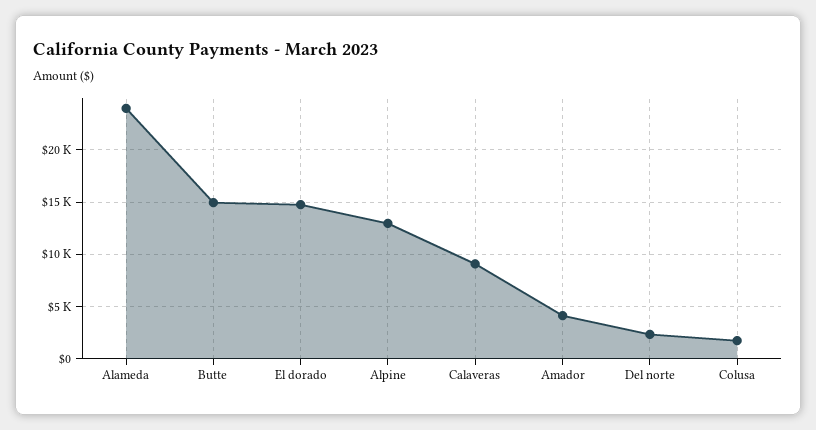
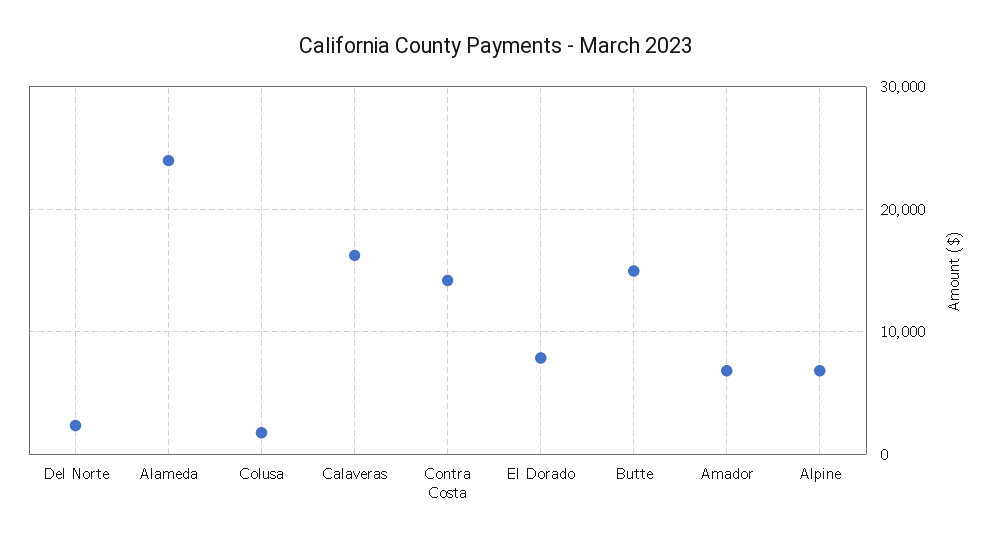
El dorado: 15000 -> 8000
Alpine: 13000 -> 7000
Calaveras: 9000 -> 16000
Amador: 4000 -> 7000
Contra Costa: none -> 14000

